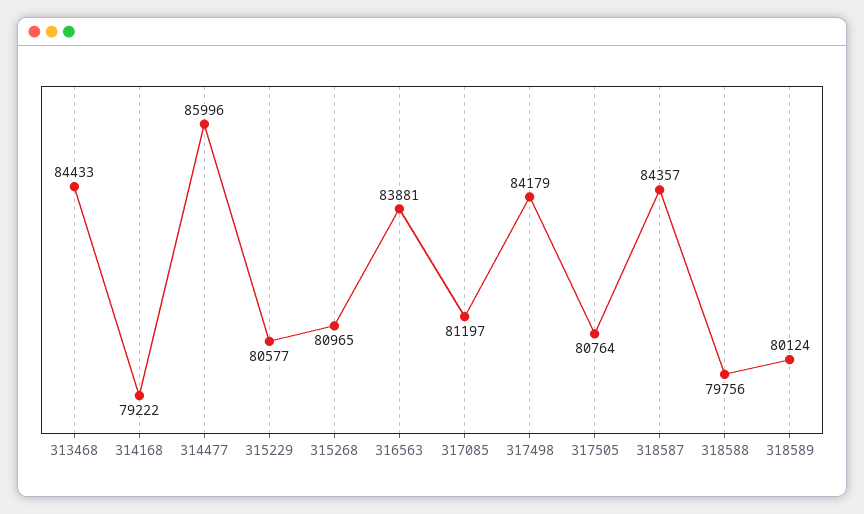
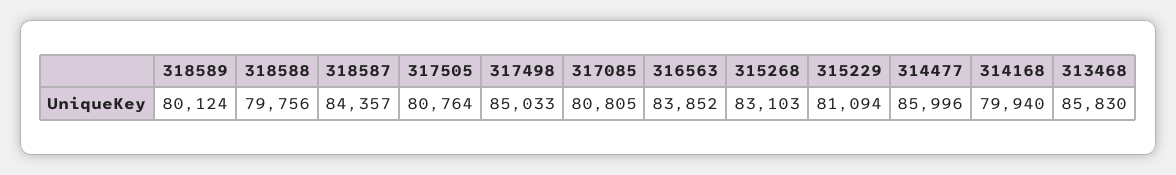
313468: 84433 -> 85830
314168: 79222 -> 79940
315229: 80577 -> 81094
315268: 80965 -> 83103
316563: 83881 -> 83852
317085: 81197 -> 80805
317498: 84179 -> 85033

